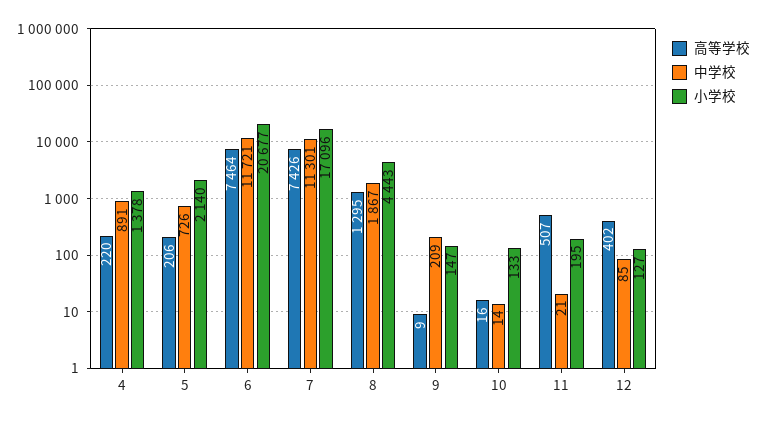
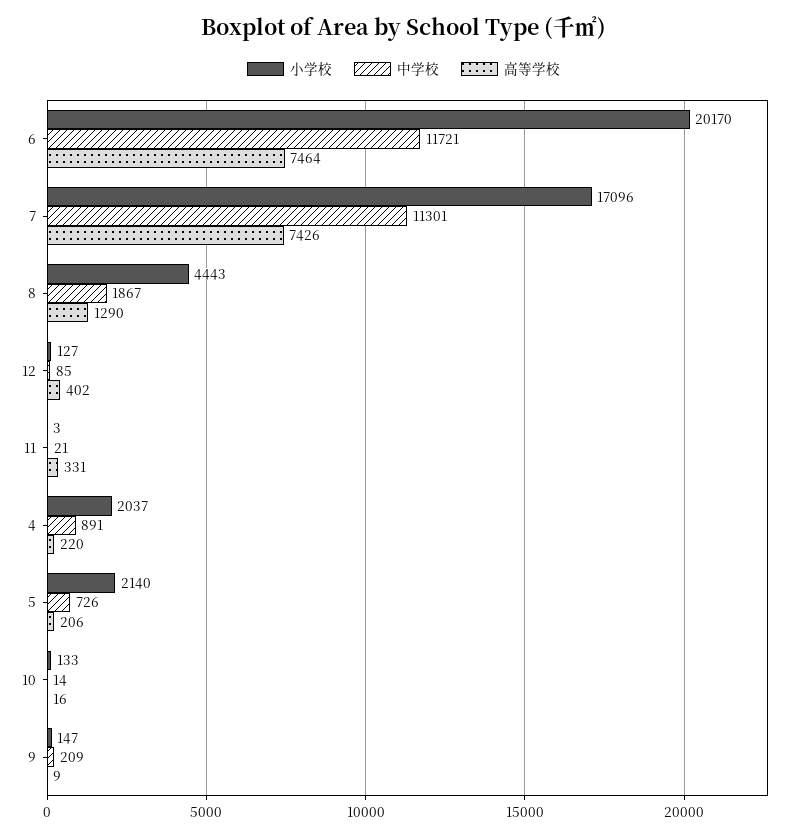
小学校, 4: 1378 -> 2037
小学校, 6: 20677 -> 20170
高等学校, 8: 1295 -> 1290
高等学校, 11: 507 -> 331
小学校, 11: 195 -> 3

